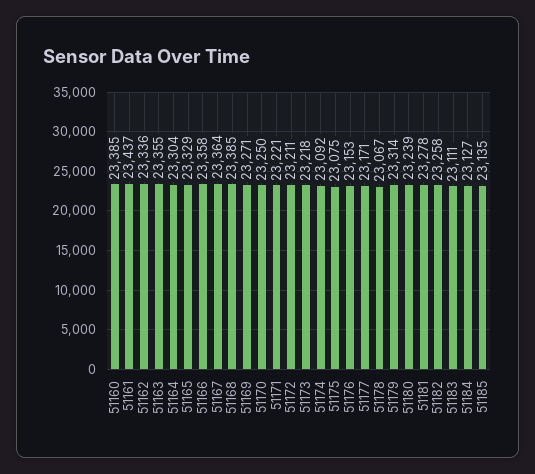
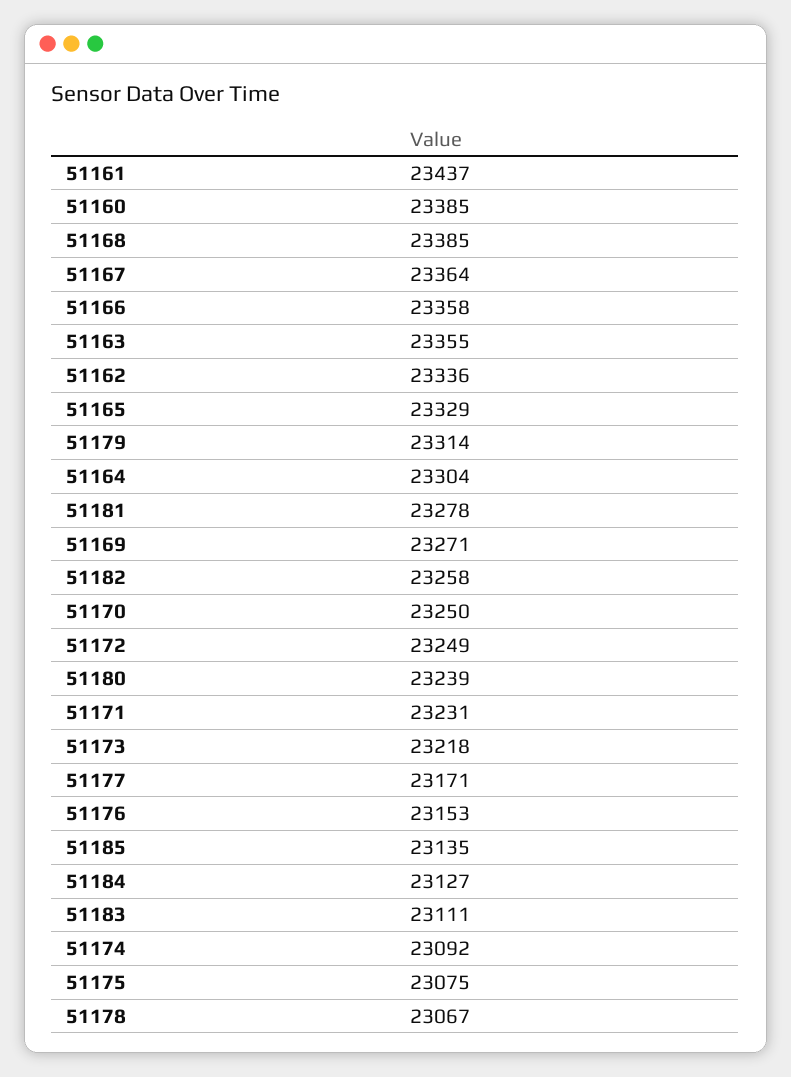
51171: 23221 -> 23231
51172: 23211 -> 23249

